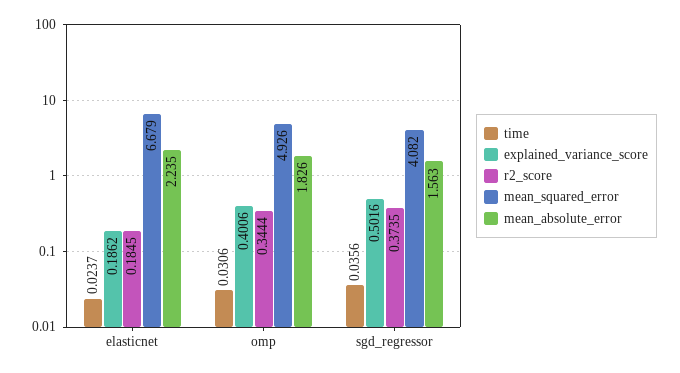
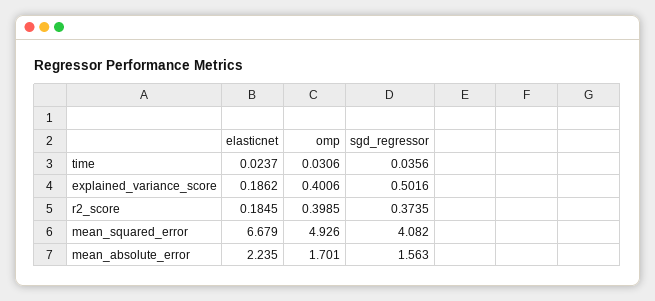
r2_score, omp: 0.3444 -> 0.3985
mean_absolute_error, omp: 1.826 -> 1.701

